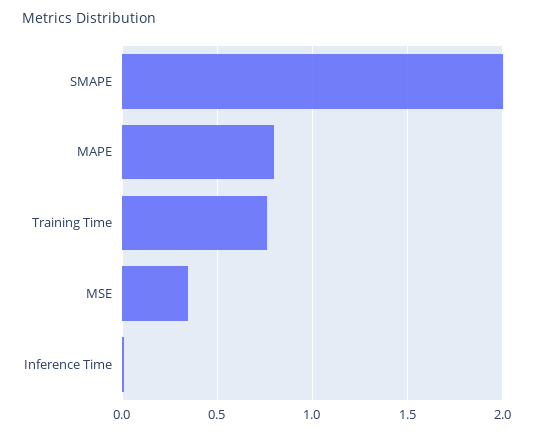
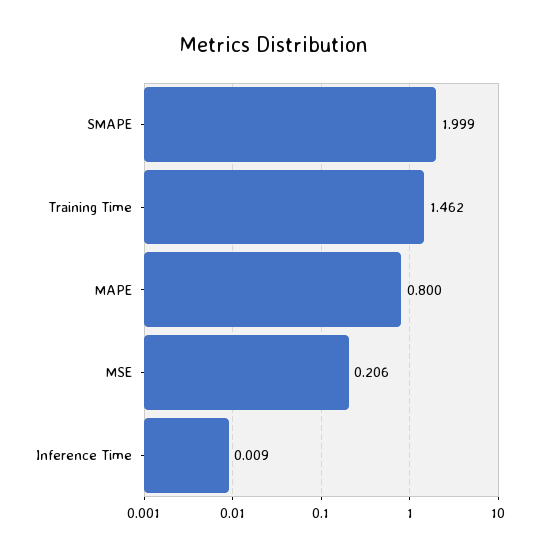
Training Time: 0.75 -> 1.462
MSE: 0.35 -> 0.206

